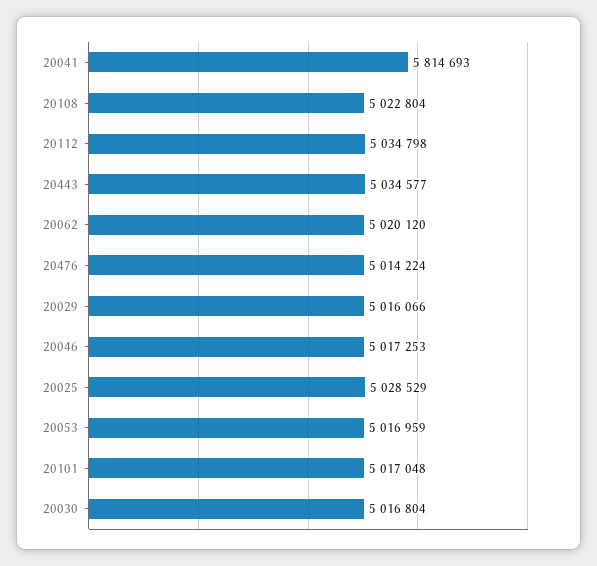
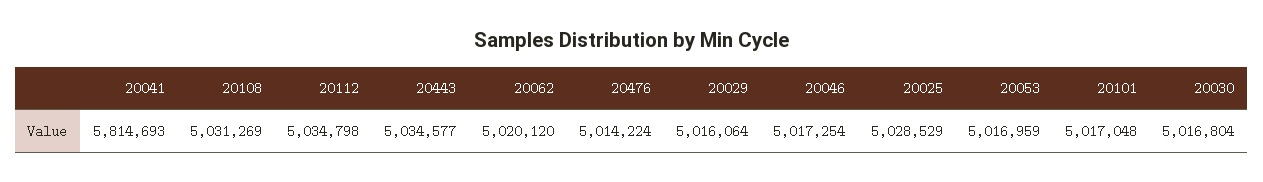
20108: 5022804 -> 5031269
20029: 5016066 -> 5016064
20046: 5017253 -> 5017254

